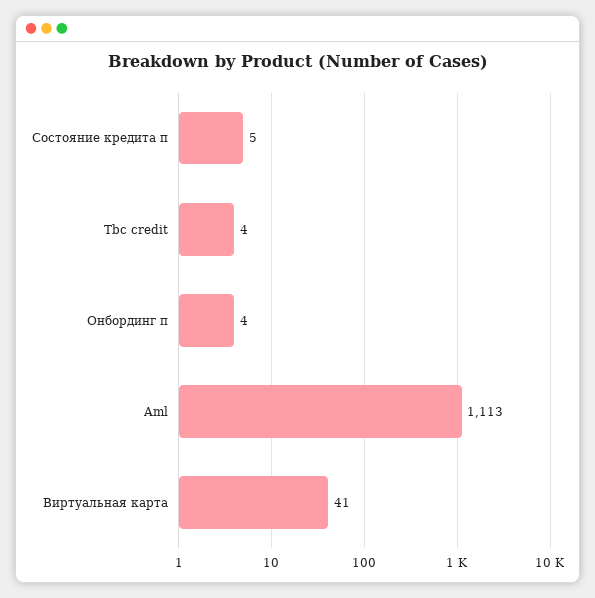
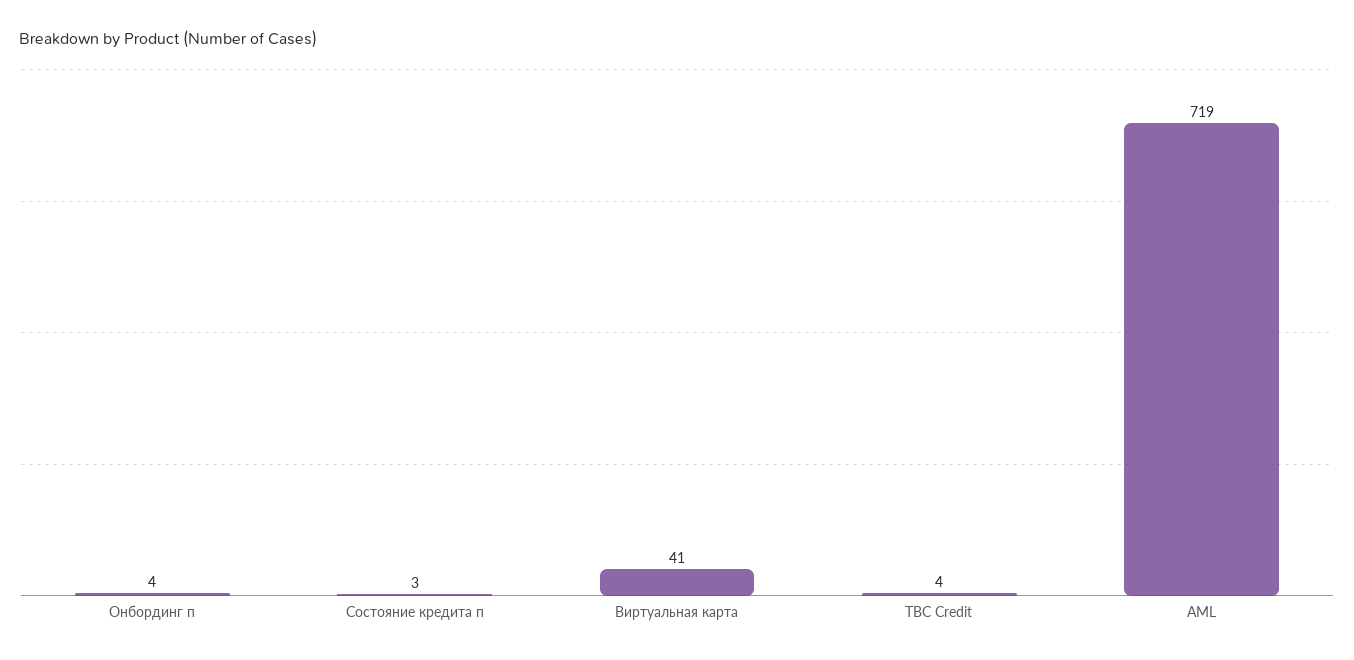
Состояние кредита п: 5 -> 3
Aml: 1113 -> 719

